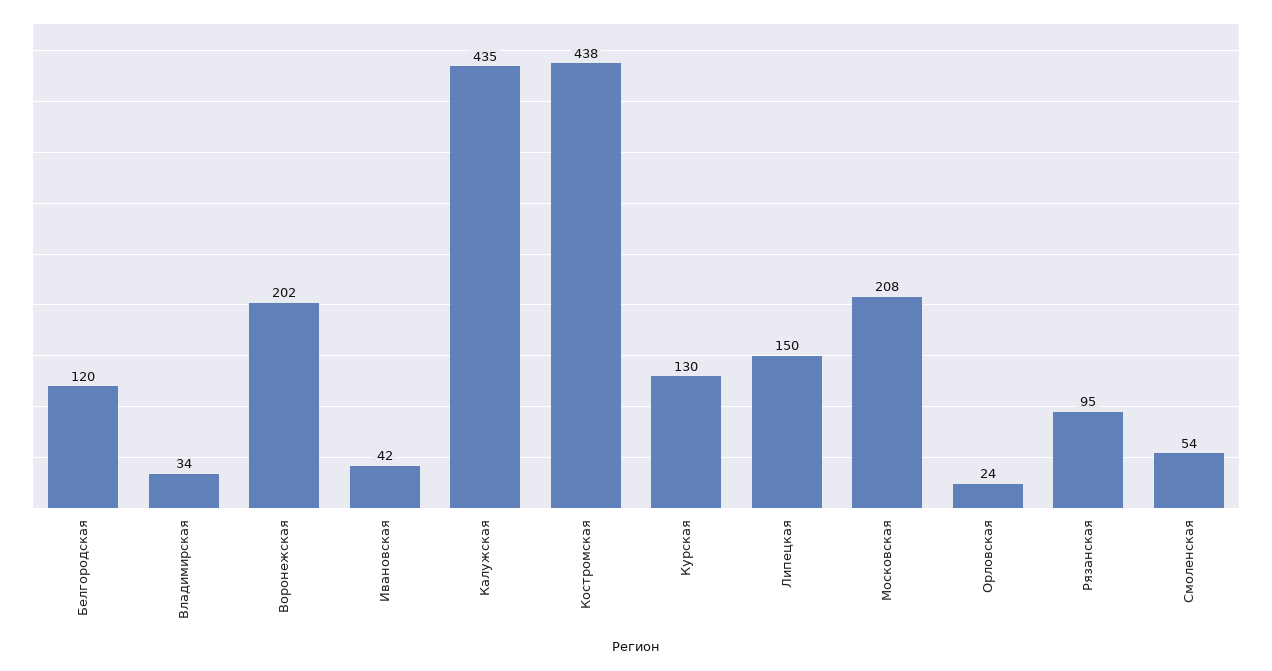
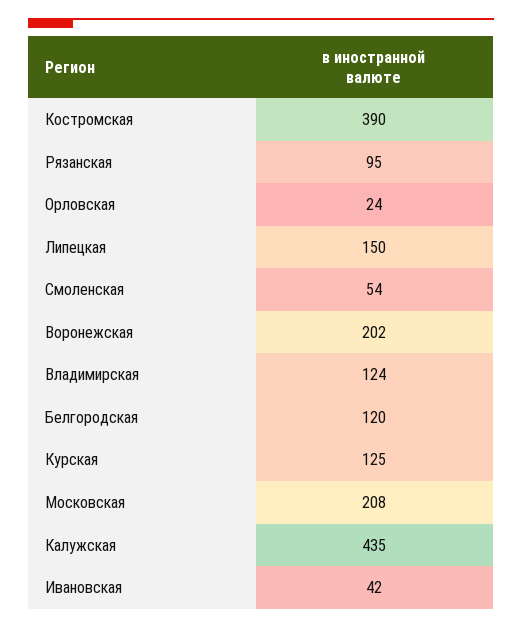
Владимирская: 34 -> 124
Костромская: 438 -> 390
Курская: 130 -> 125

